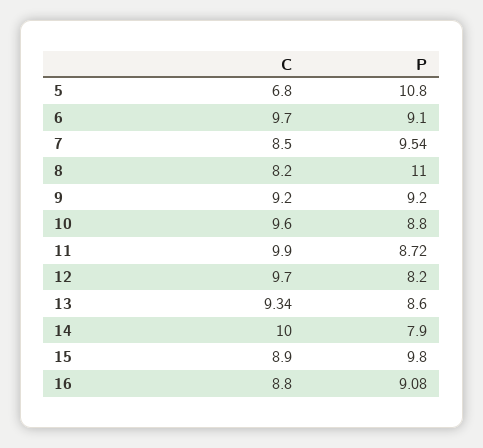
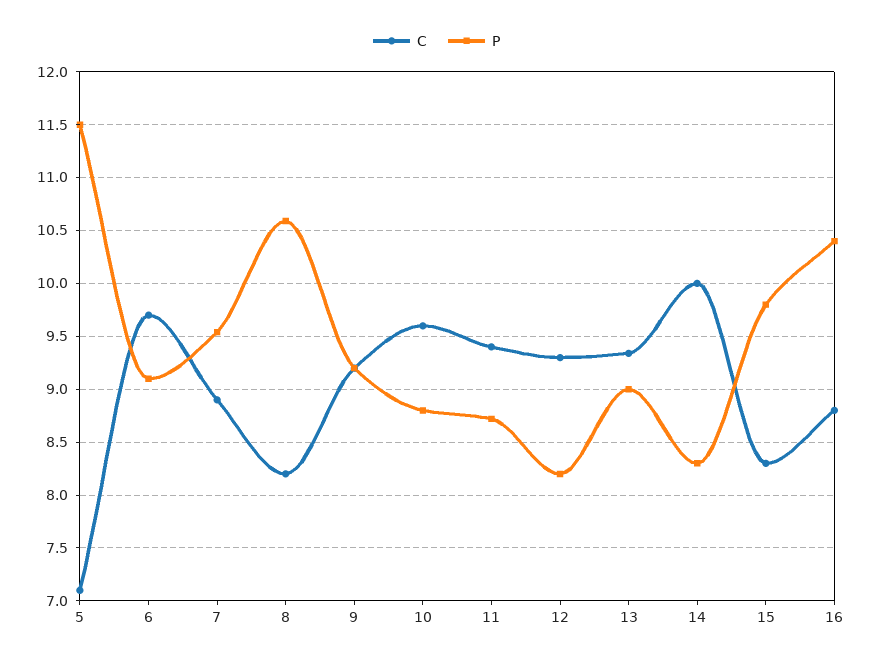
C, 5: 6.8 -> 7.1
P, 5: 10.8 -> 11.5
C, 7: 8.5 -> 8.9
P, 8: 11 -> 10.6
C, 11: 9.9 -> 9.4
C, 12: 9.7 -> 9.3
P, 13: 8.6 -> 9
P, 14: 7.9 -> 8.3
C, 15: 8.9 -> 8.3
P, 16: 9.08 -> 10.4

